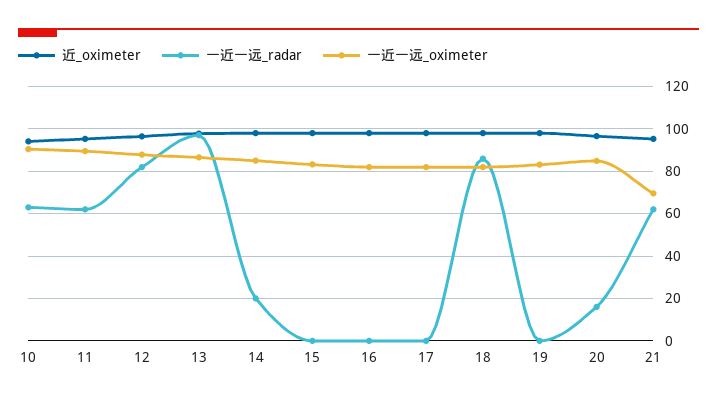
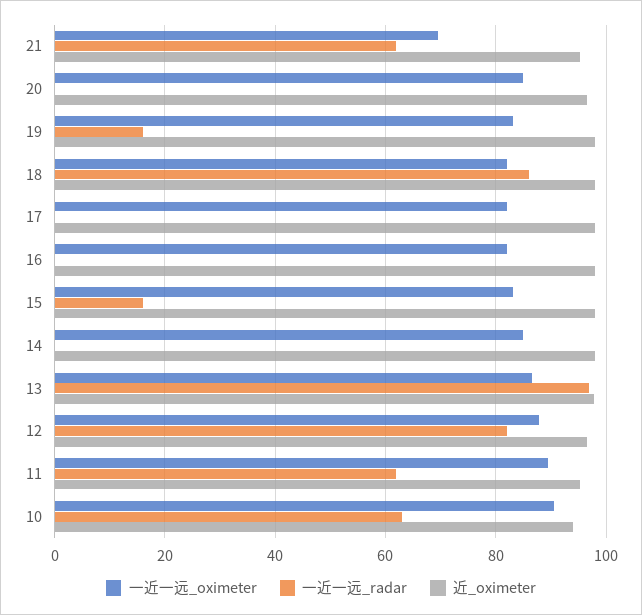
一近一远_radar, 14: 20 -> 0
一近一远_radar, 15: 0 -> 16
一近一远_radar, 19: 0 -> 16
一近一远_radar, 20: 15 -> 0

